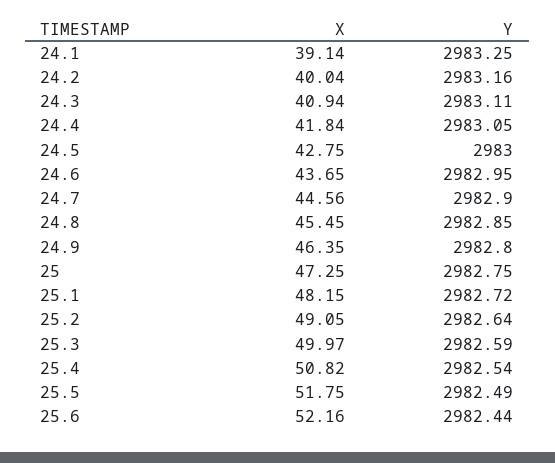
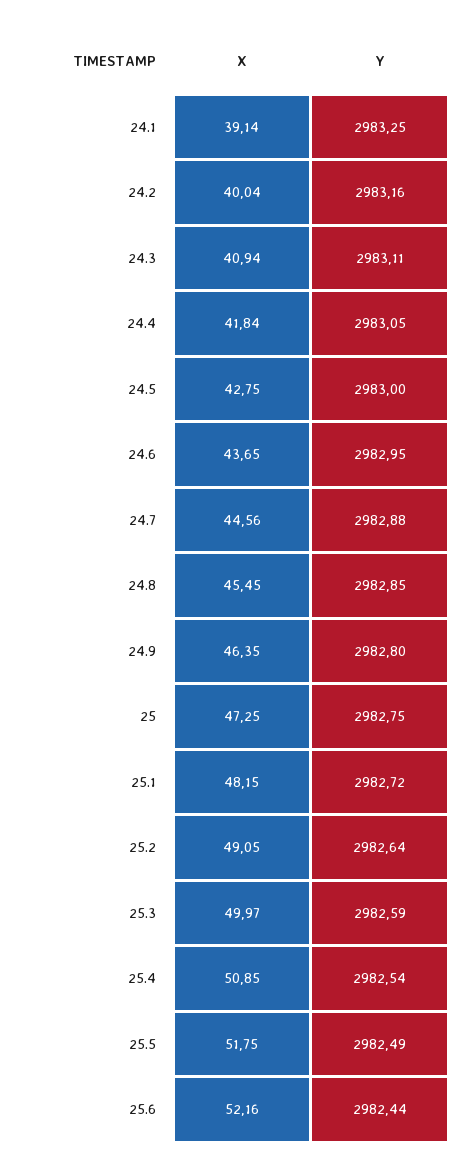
Y, 24.7: 2982.9 -> 2982.88
X, 25.4: 50.82 -> 50.85

